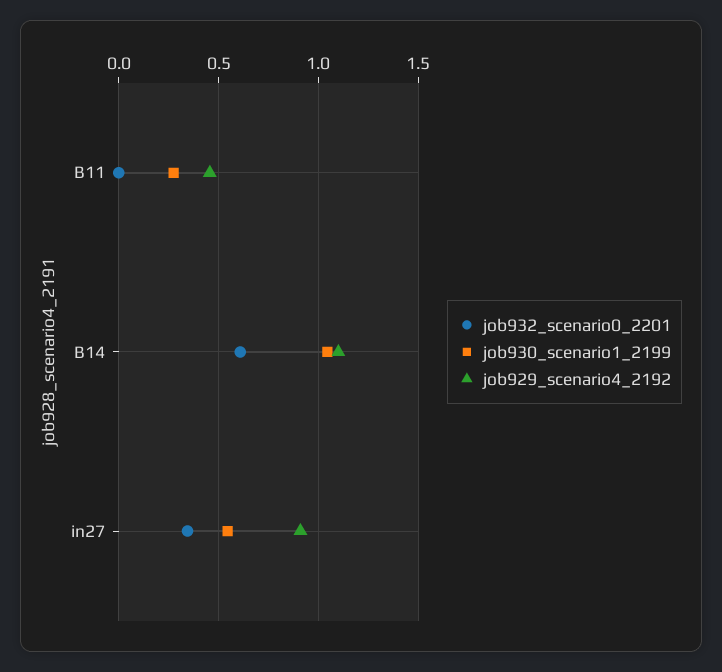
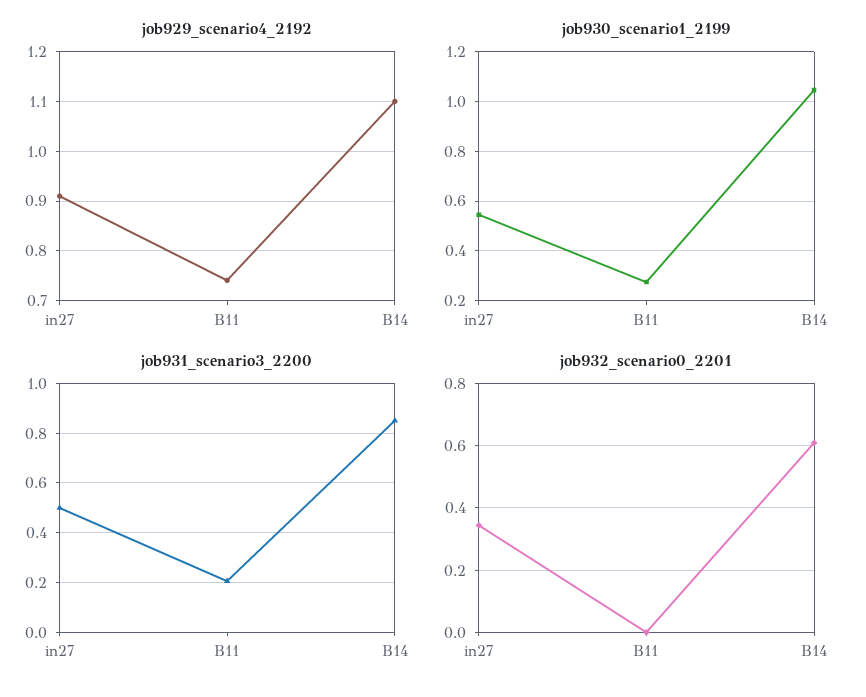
job929_scenario4_2192, B11: 0.45 -> 0.74
job931_scenario3_2200, in27: none -> 0.5
job931_scenario3_2200, B11: none -> 0.2
job931_scenario3_2200, B14: none -> 0.85

